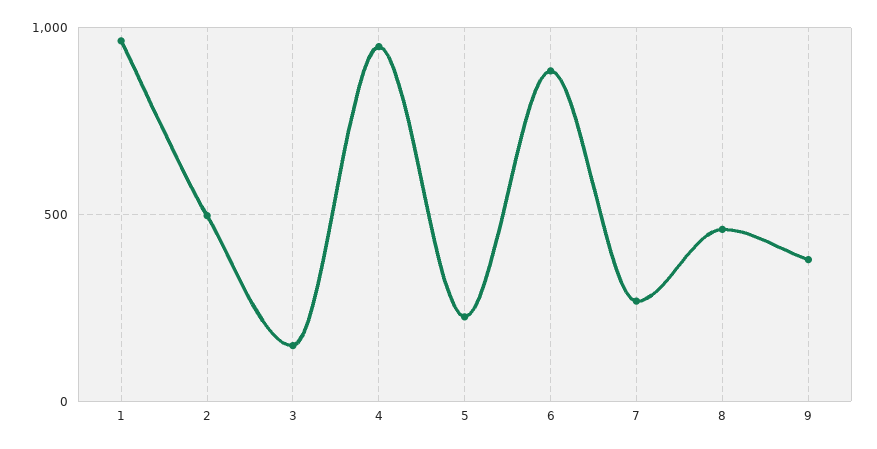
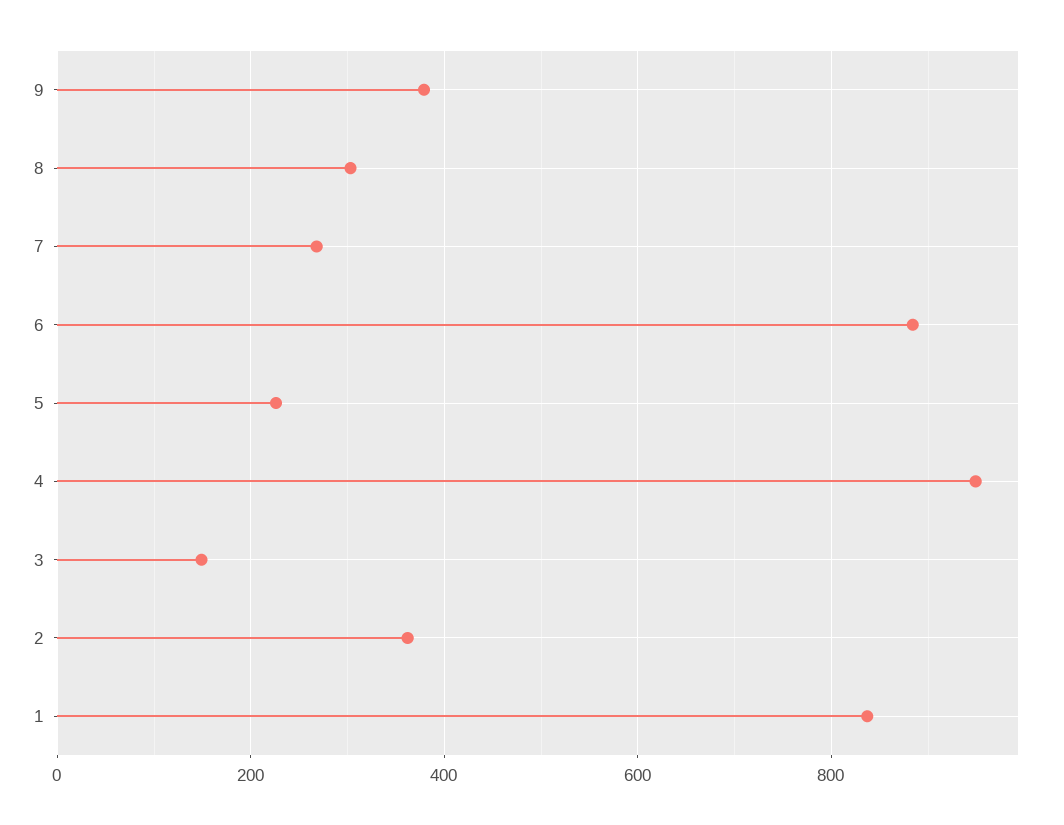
1: 950 -> 840
2: 500 -> 360
8: 450 -> 300

